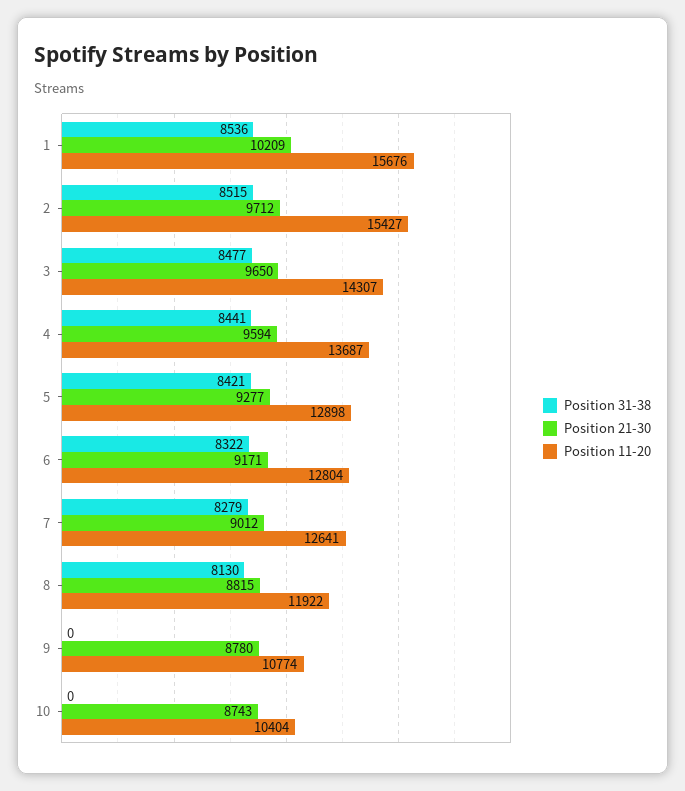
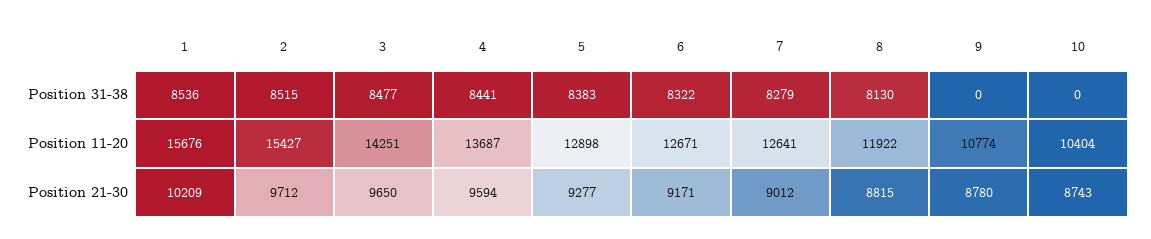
Position 11-20, 3: 14307 -> 14251
Position 31-38, 5: 8421 -> 8383
Position 11-20, 6: 12804 -> 12671

